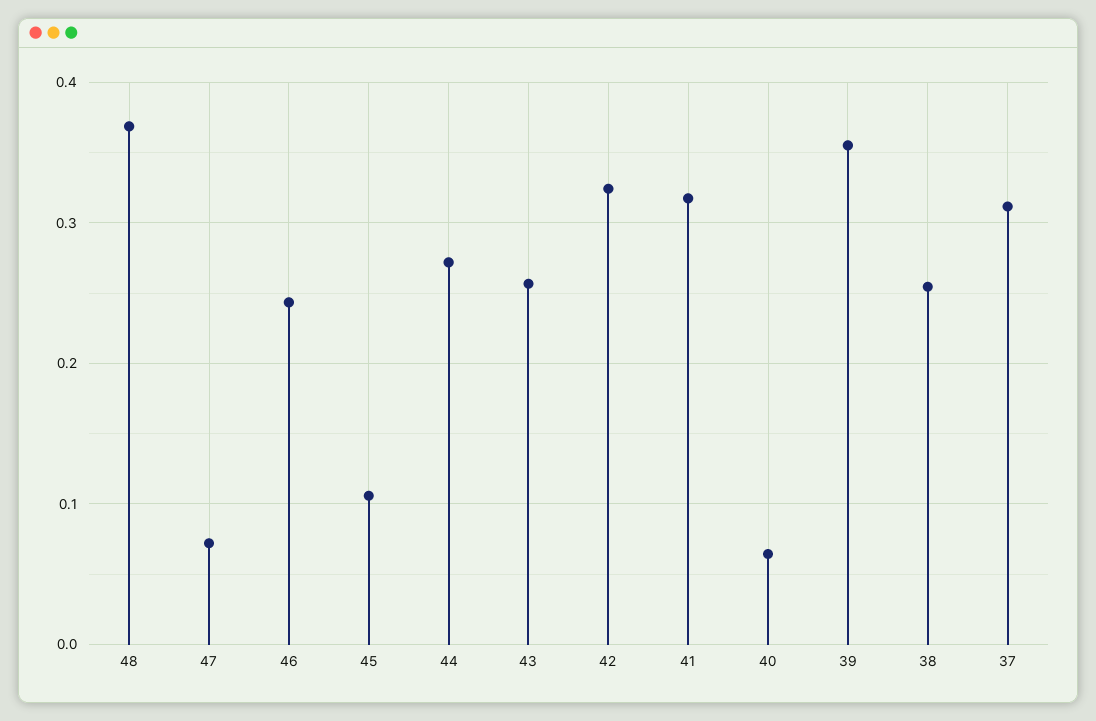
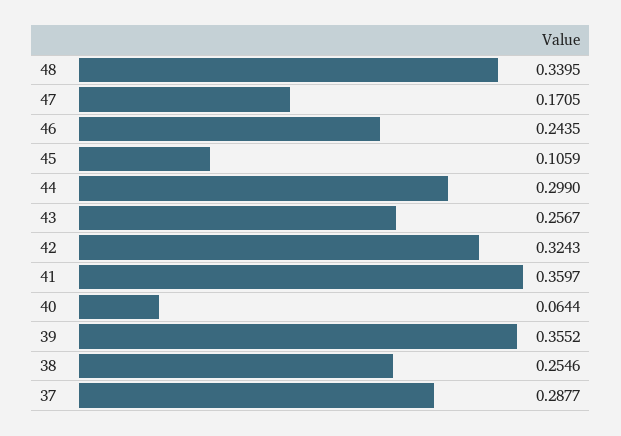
48: 0.37 -> 0.3395
47: 0.07 -> 0.1705
44: 0.27 -> 0.299
41: 0.32 -> 0.3597
37: 0.31 -> 0.2877

